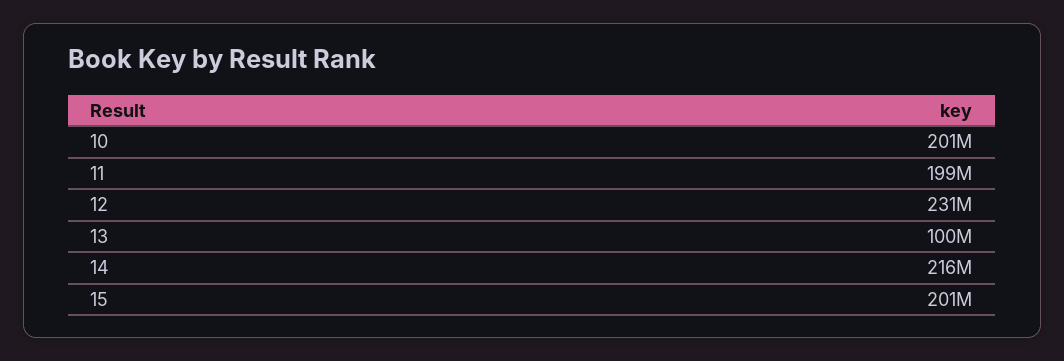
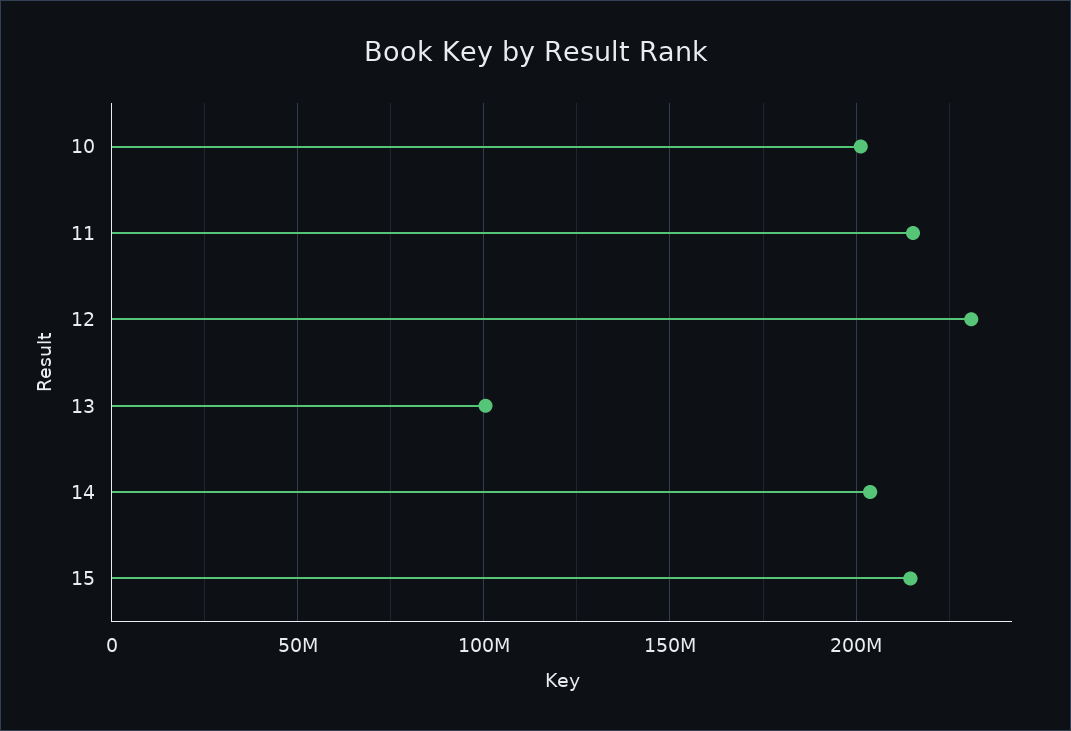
11: 199000000 -> 215000000
14: 216000000 -> 205000000
15: 201000000 -> 215000000

